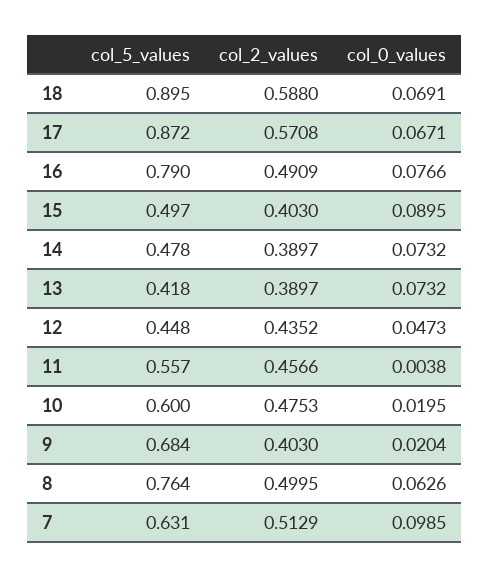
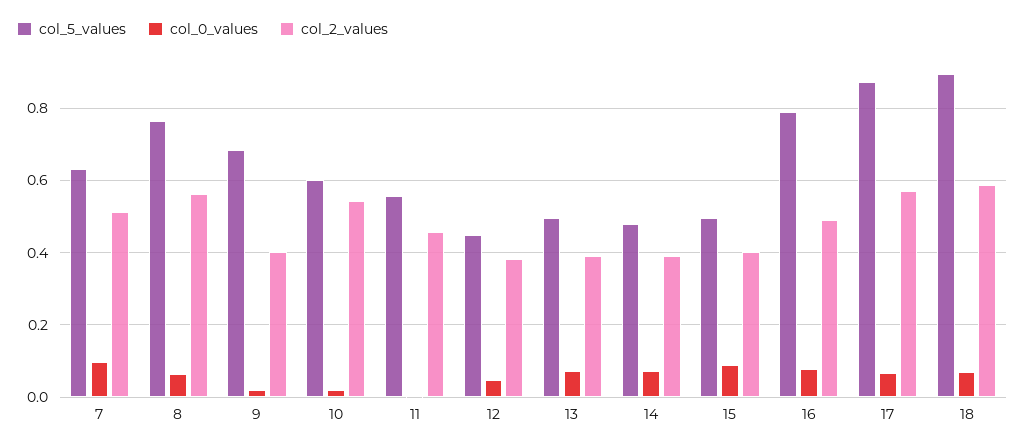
col_5_values, 13: 0.418 -> 0.5
col_2_values, 12: 0.4352 -> 0.38
col_2_values, 10: 0.4753 -> 0.54
col_2_values, 8: 0.4995 -> 0.56

